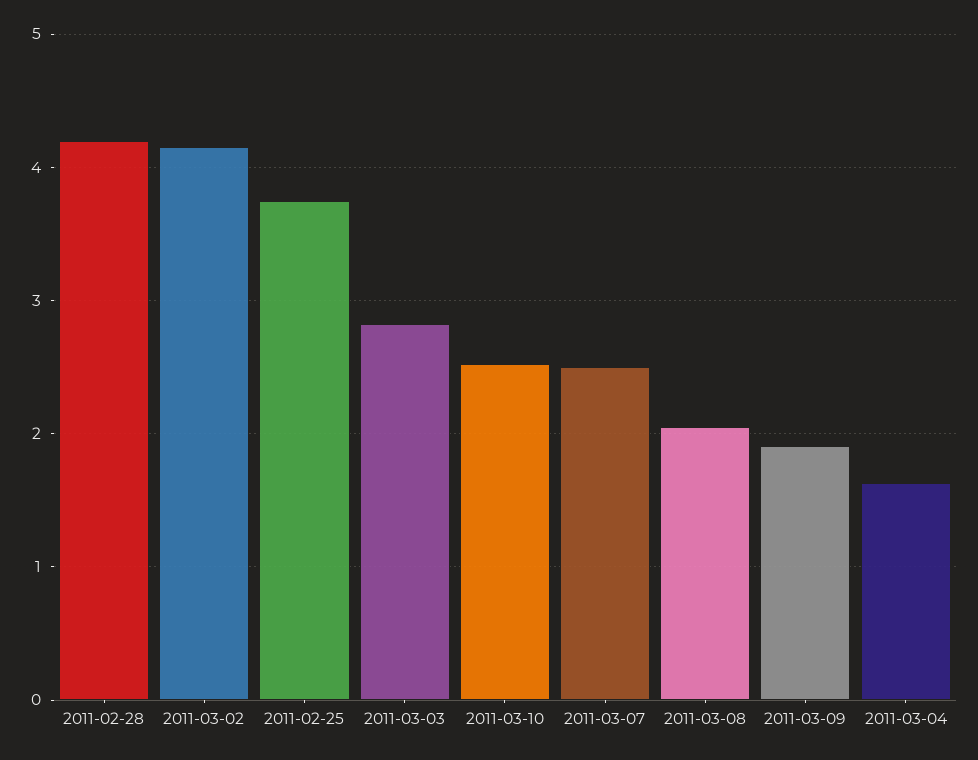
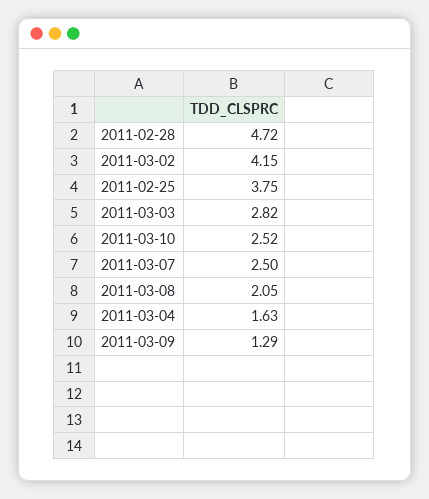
2011-02-28: 4.2 -> 4.72
2011-03-09: 1.9 -> 1.29

